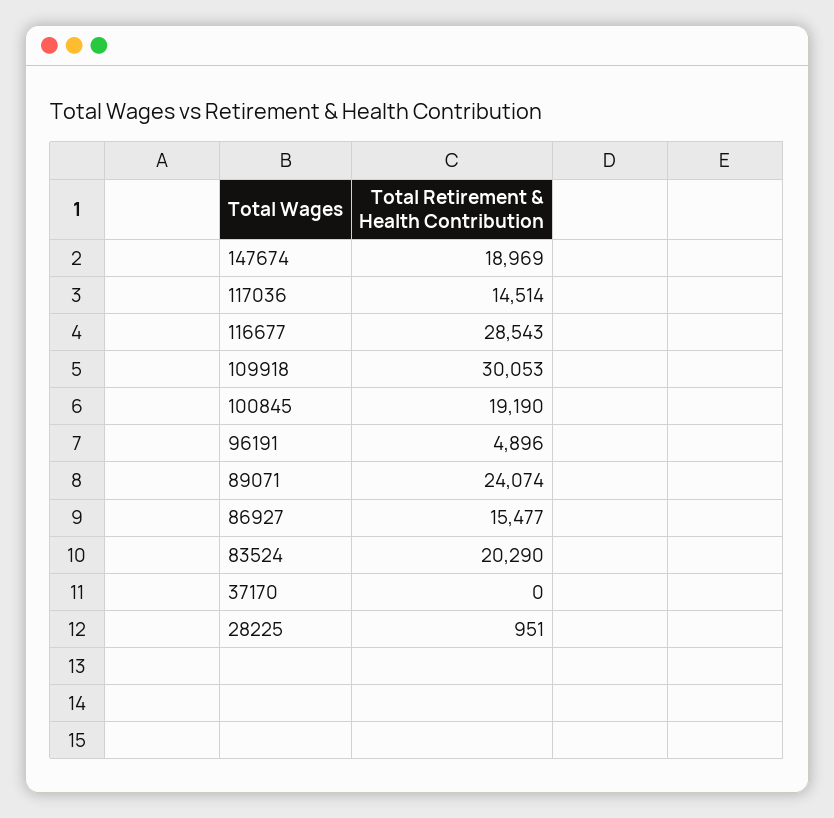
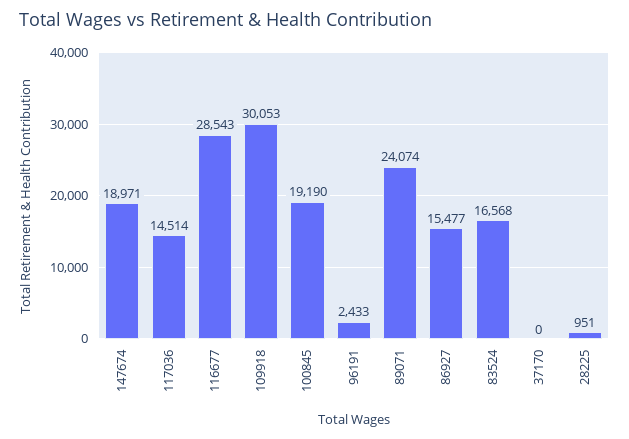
147674: 18969 -> 18971
96191: 4896 -> 2433
83524: 20290 -> 16568

